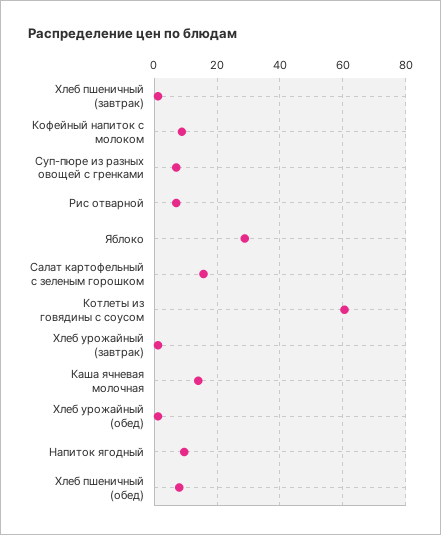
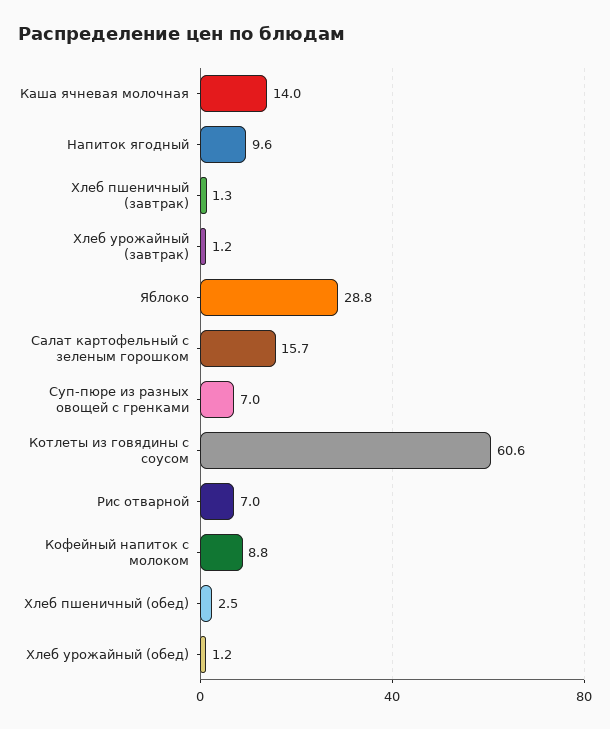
Хлеб пшеничный (обед): 8 -> 2.5

